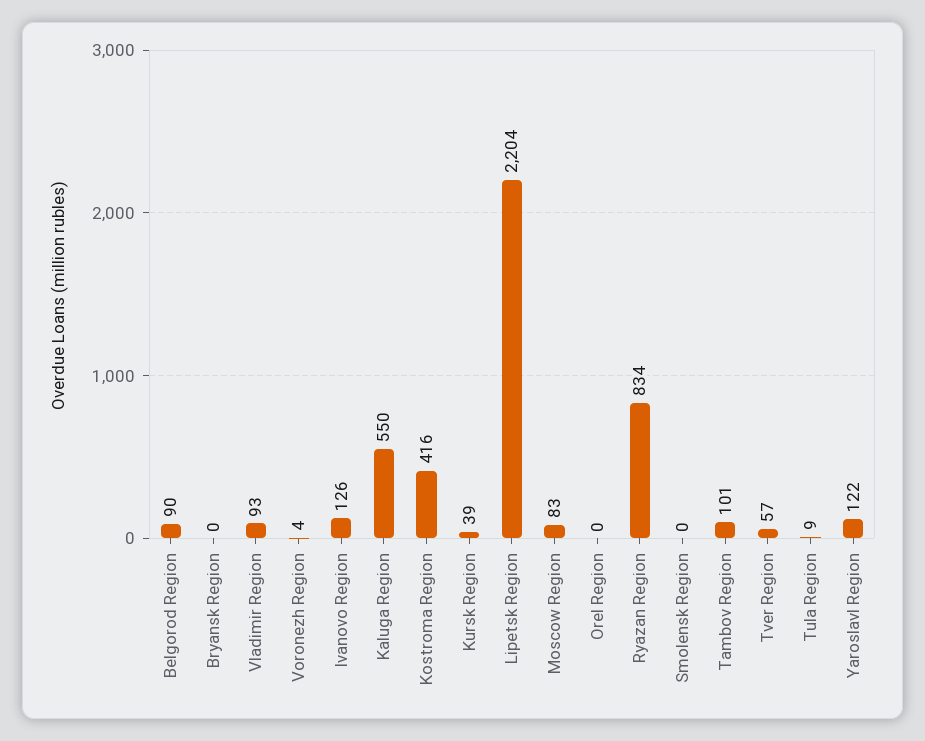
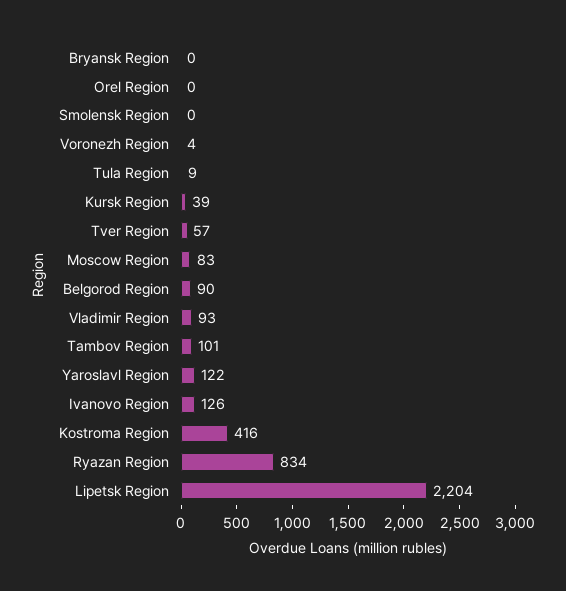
Kaluga Region: 550 -> none

